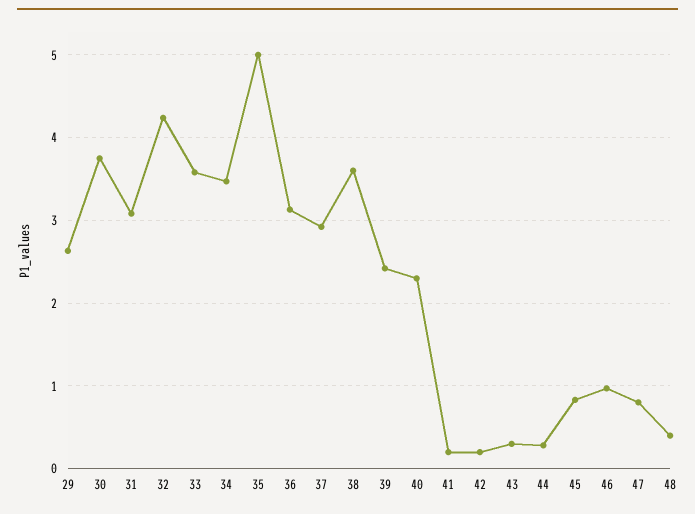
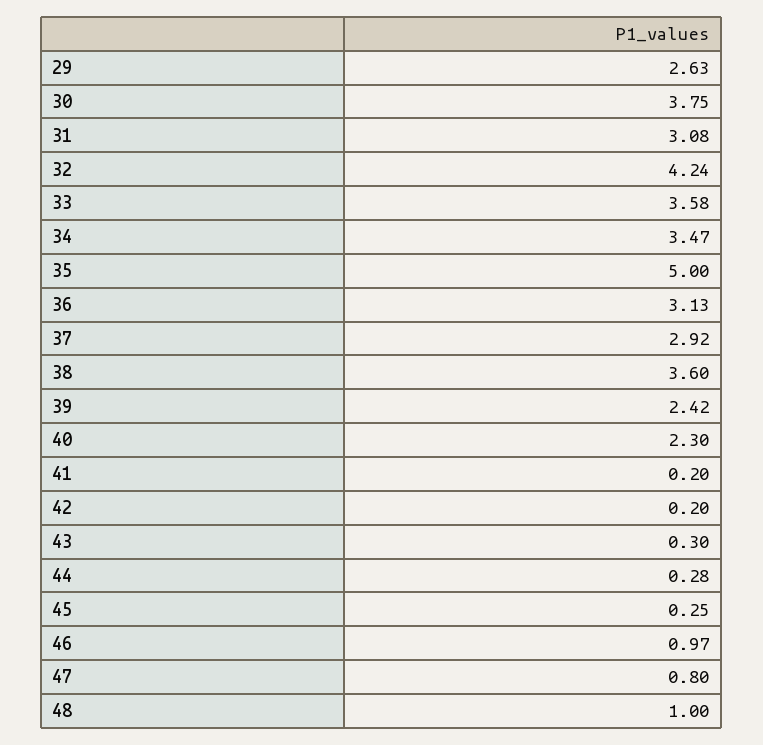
45: 0.8 -> 0.25
48: 0.4 -> 1

